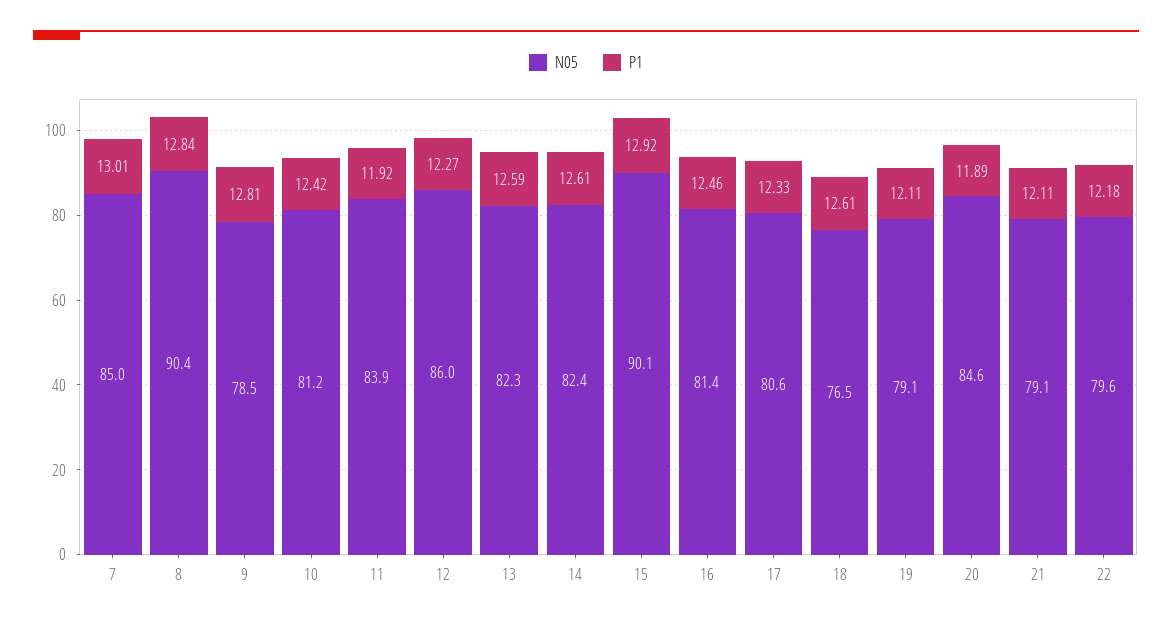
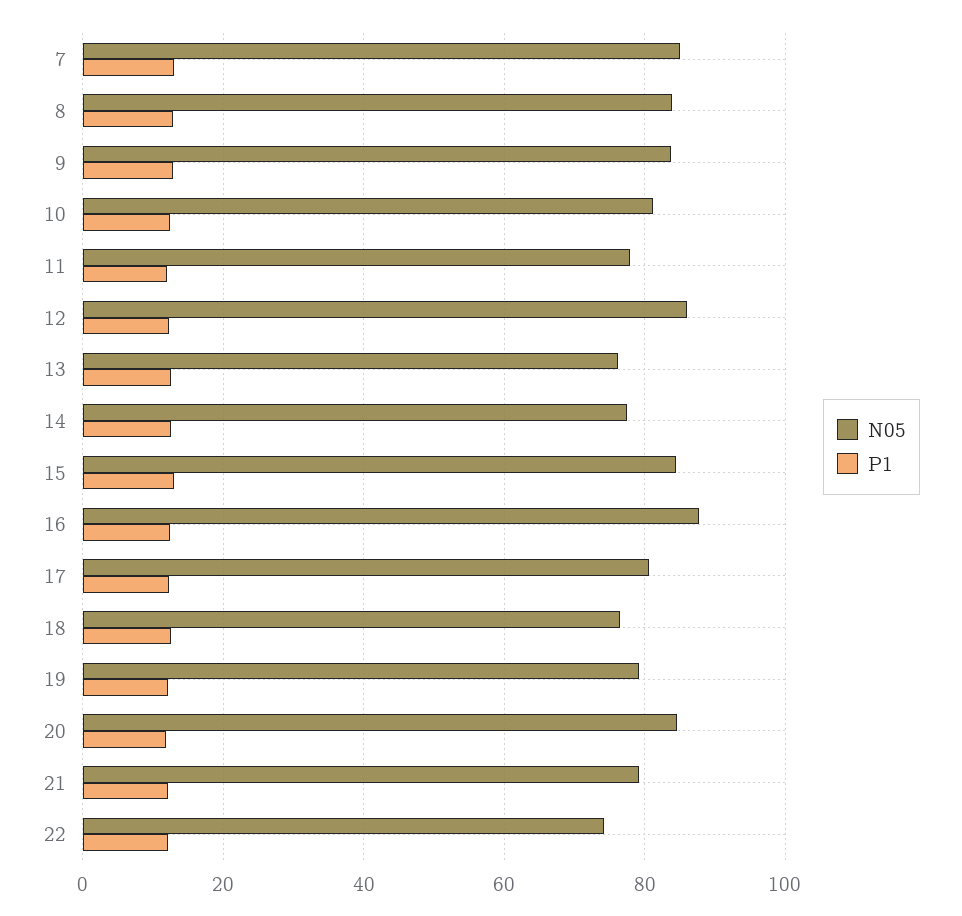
N05, 8: 90.4 -> 84
N05, 9: 78.5 -> 84
N05, 11: 83.9 -> 78
N05, 13: 82.3 -> 76
N05, 14: 82.4 -> 78
N05, 15: 90.1 -> 84
N05, 16: 81.4 -> 88
N05, 22: 79.6 -> 74

